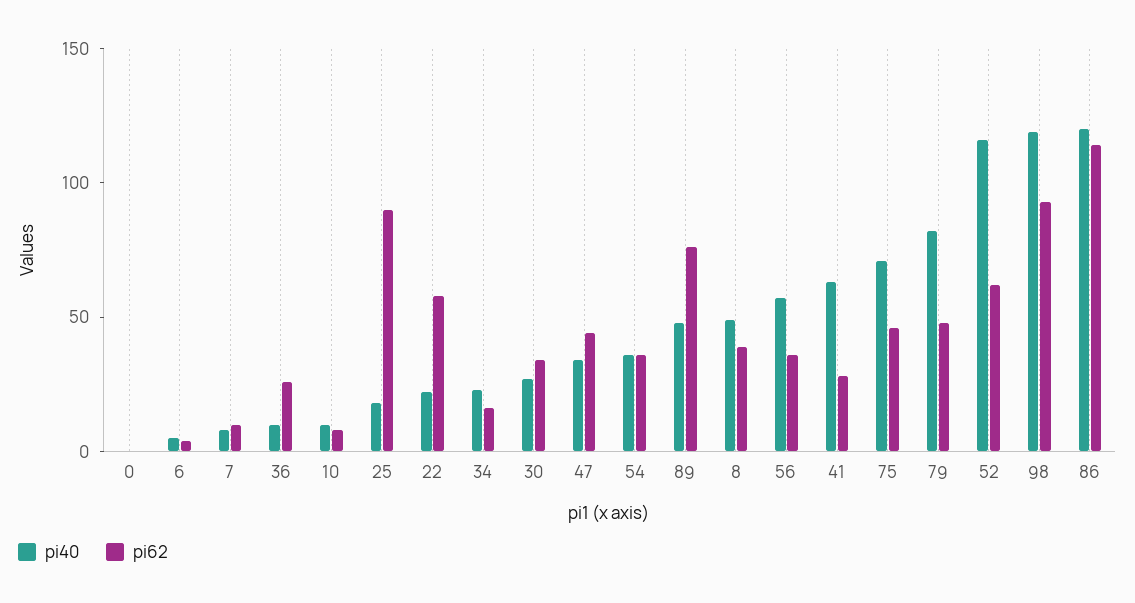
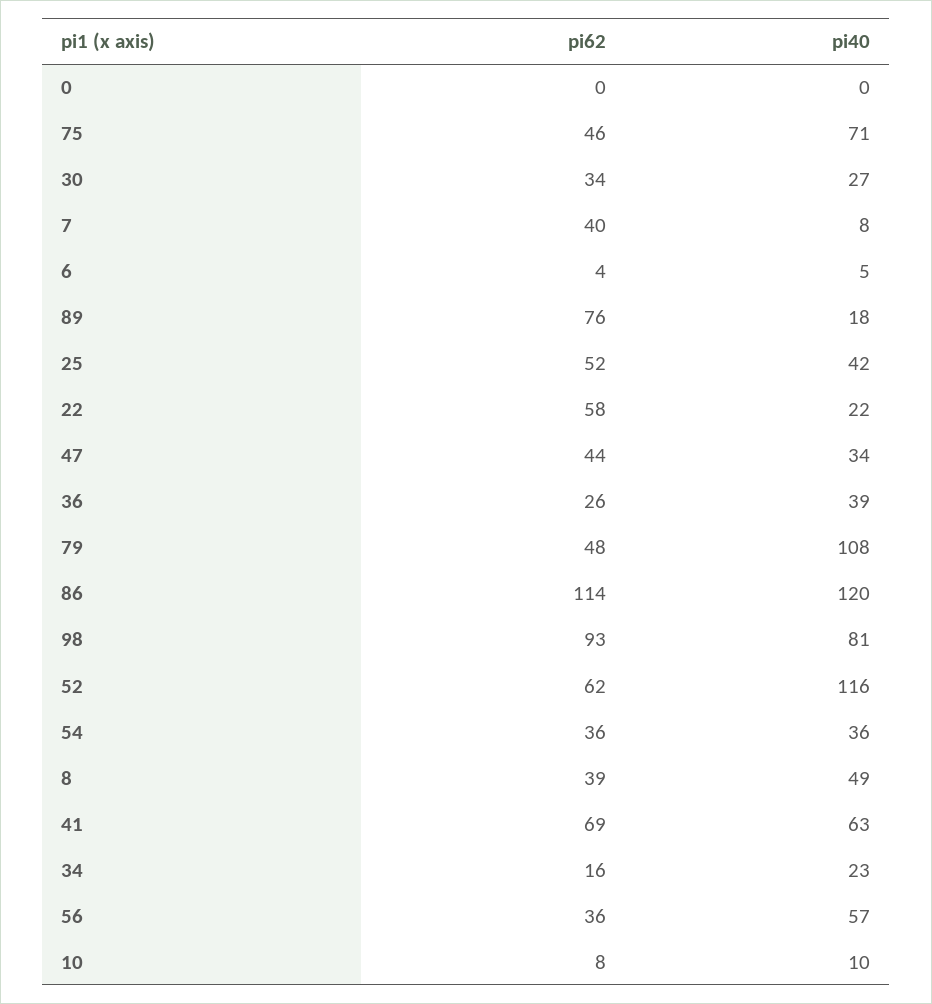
pi62, 7: 10 -> 40
pi40, 36: 10 -> 39
pi40, 25: 20 -> 42
pi62, 25: 90 -> 52
pi40, 89: 50 -> 18
pi62, 41: 30 -> 69
pi40, 79: 80 -> 108
pi40, 98: 120 -> 81

